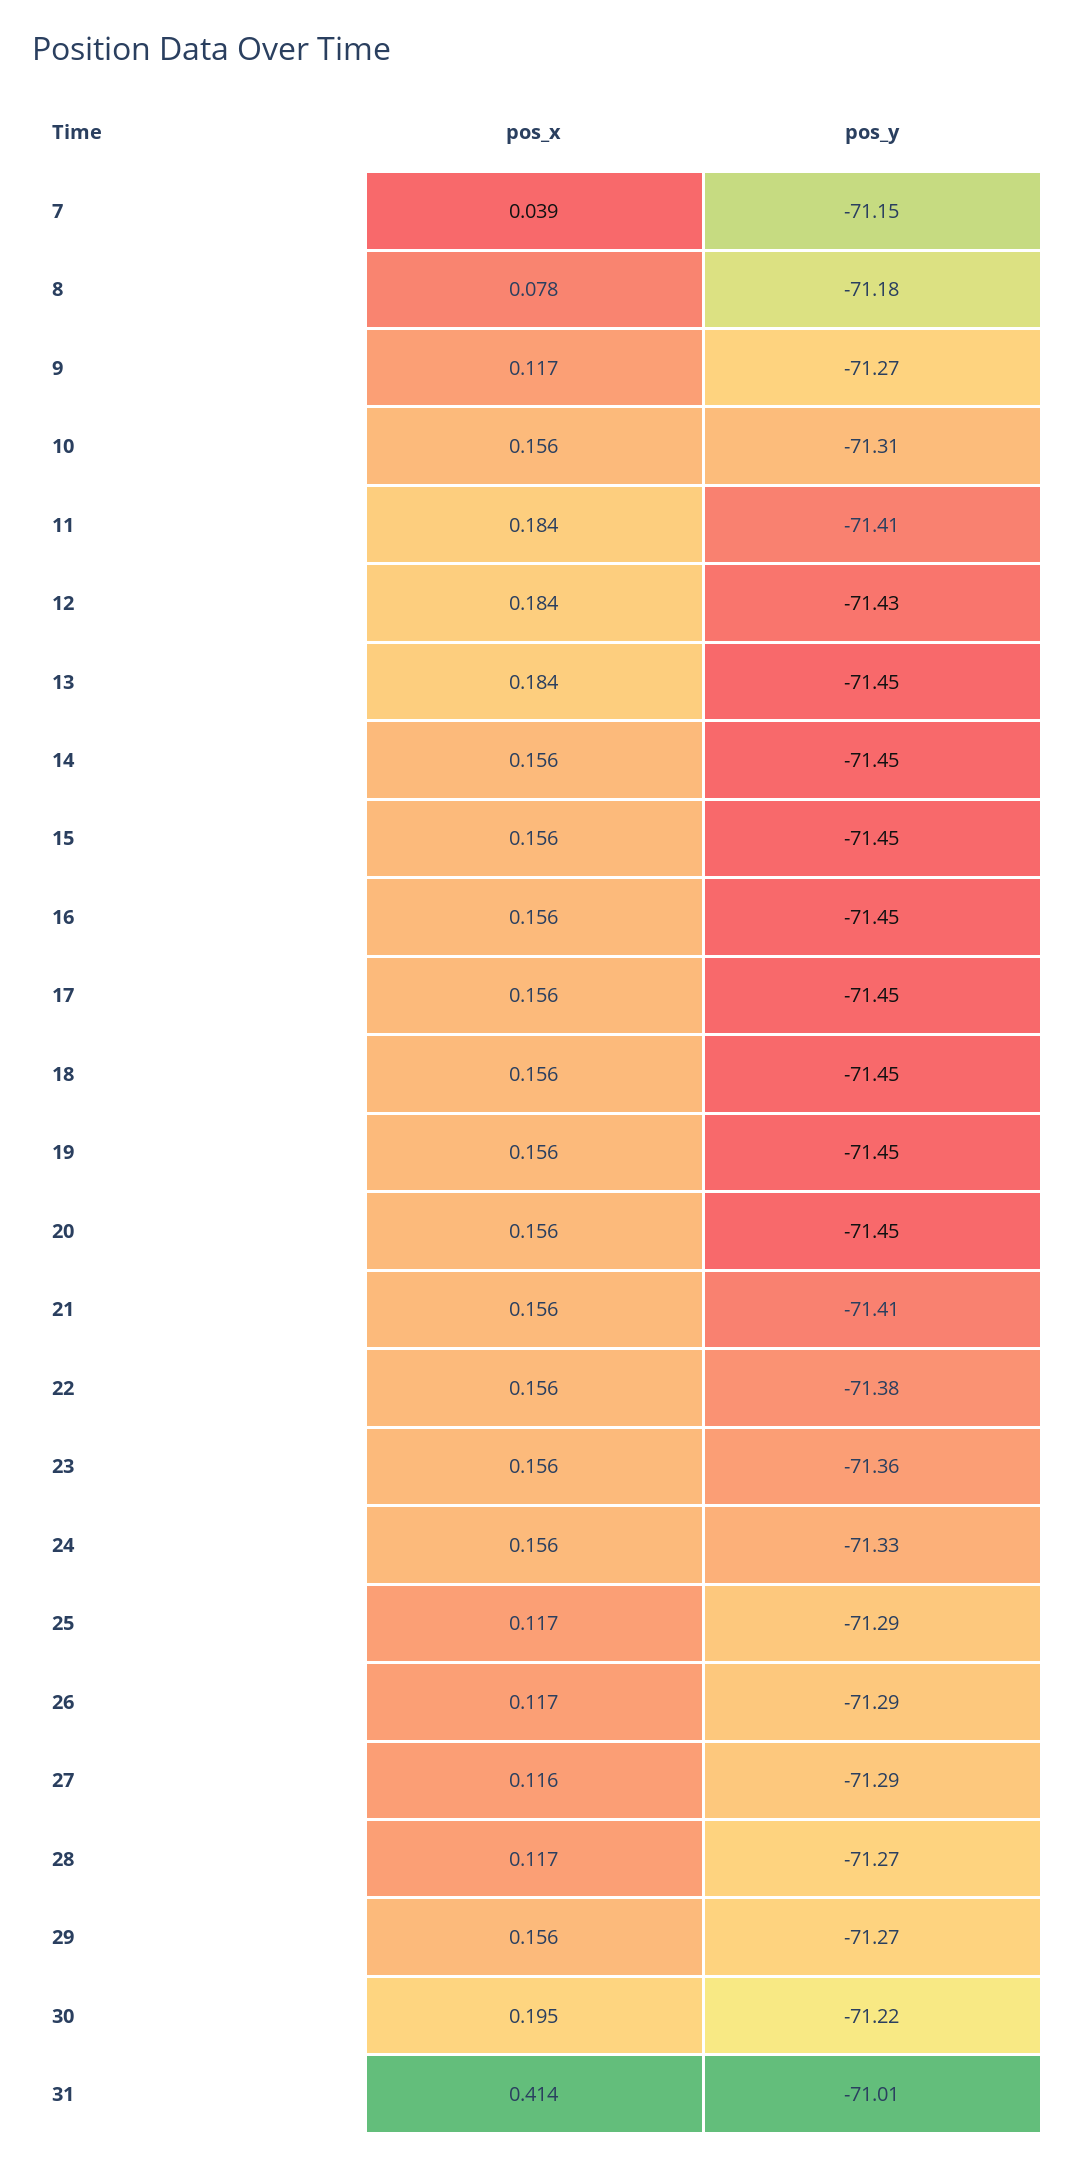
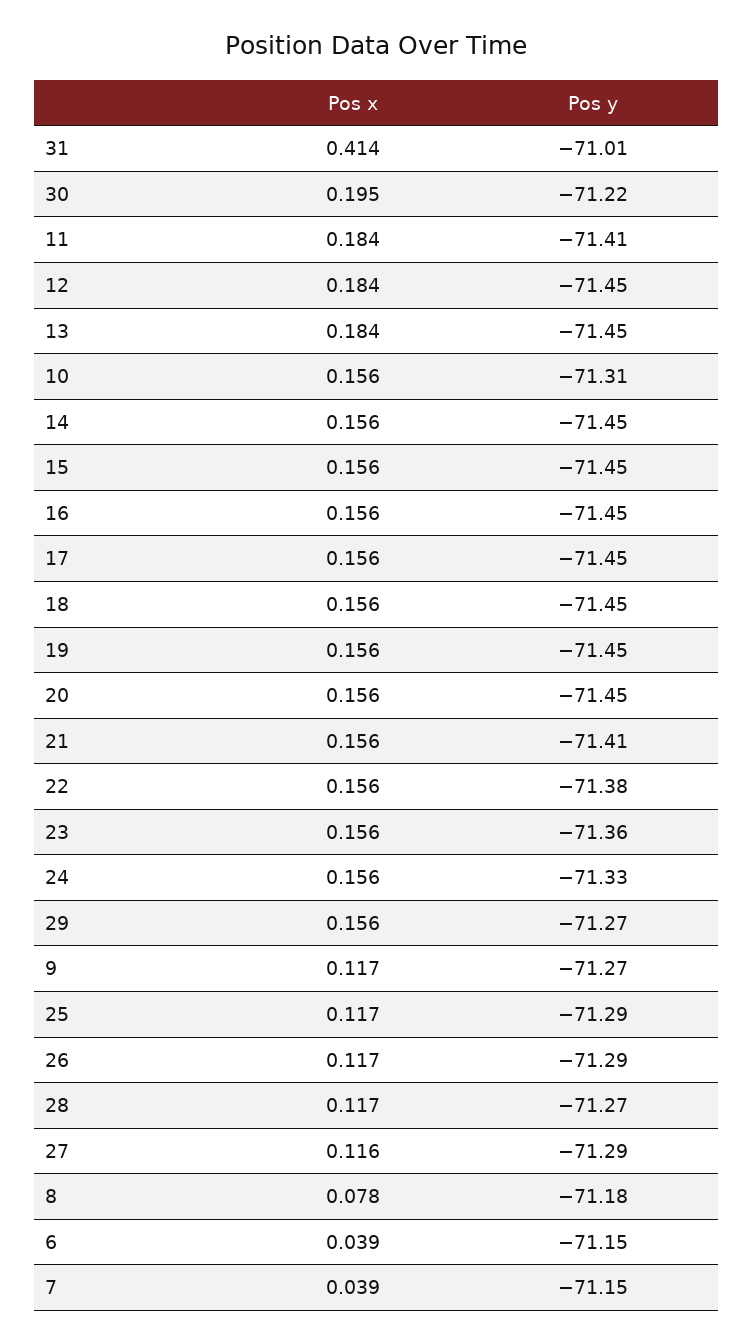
pos_y, 12: -71.43 -> -71.45
pos_x, 6: none -> 0.039
pos_y, 6: none -> -71.15

